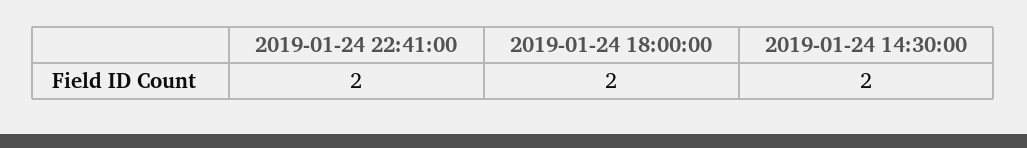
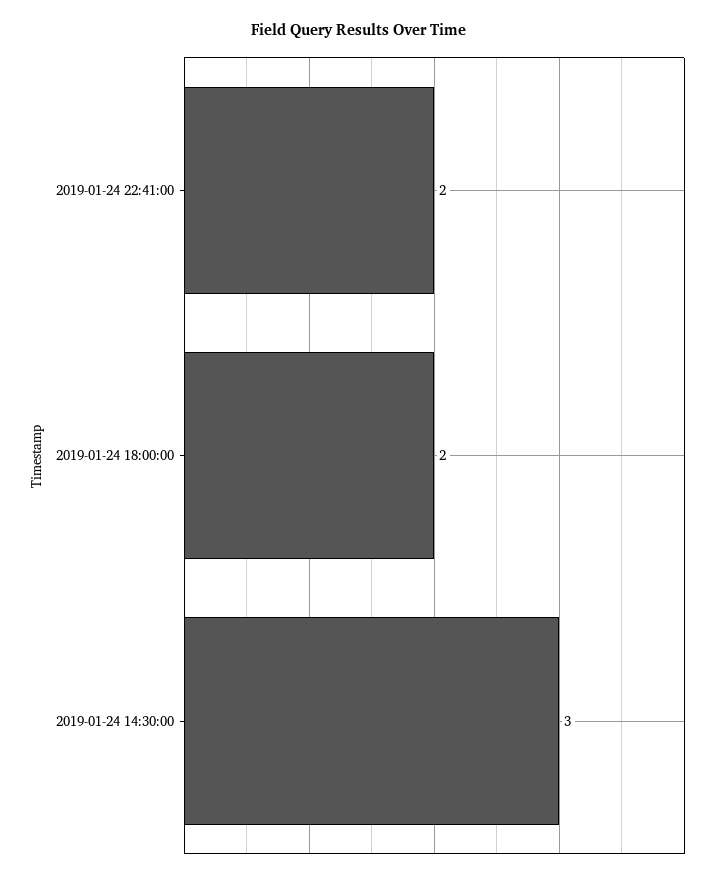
2019-01-24 14:30:00: 2 -> 3

